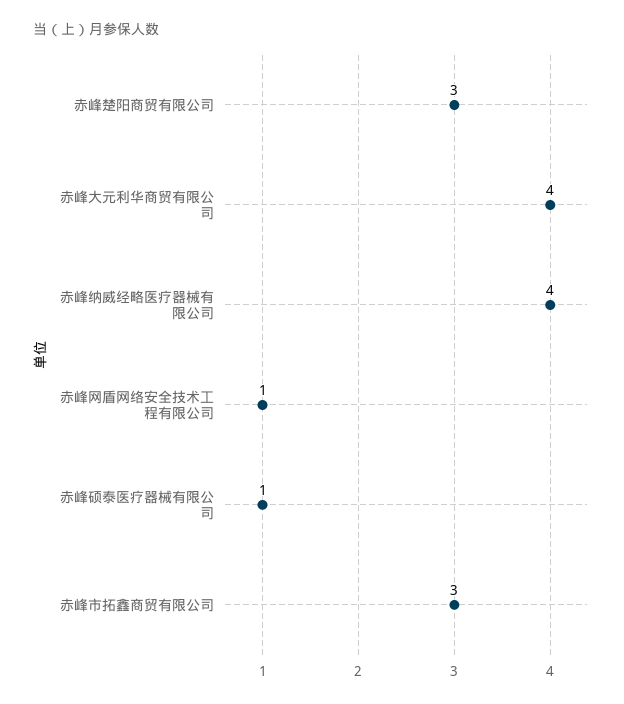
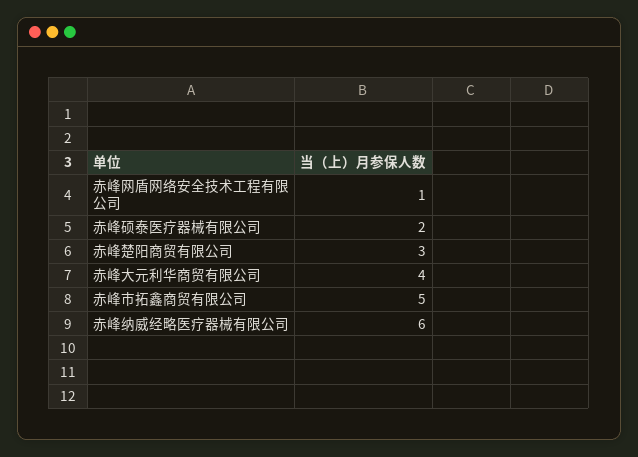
赤峰纳威经略医疗器械有限公司: 4 -> 6
赤峰硕泰医疗器械有限公司: 1 -> 2
赤峰市拓鑫商贸有限公司: 3 -> 5

